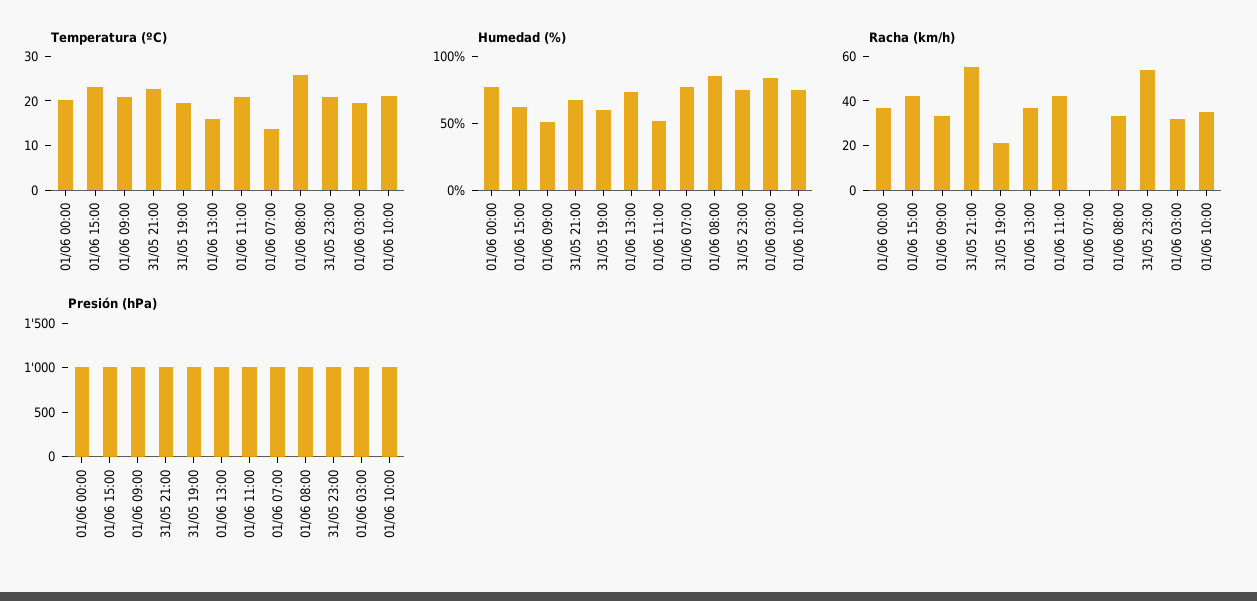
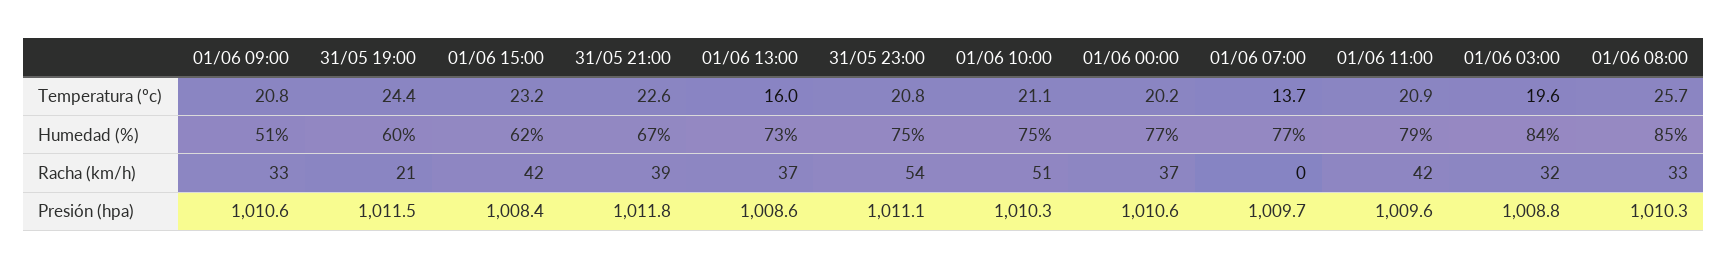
Temperatura (ºC), 31/05 19:00: 20 -> 24.4
Humedad (%), 01/06 11:00: 50 -> 79
Racha (km/h), 31/05 21:00: 55 -> 39
Racha (km/h), 01/06 10:00: 35 -> 51

